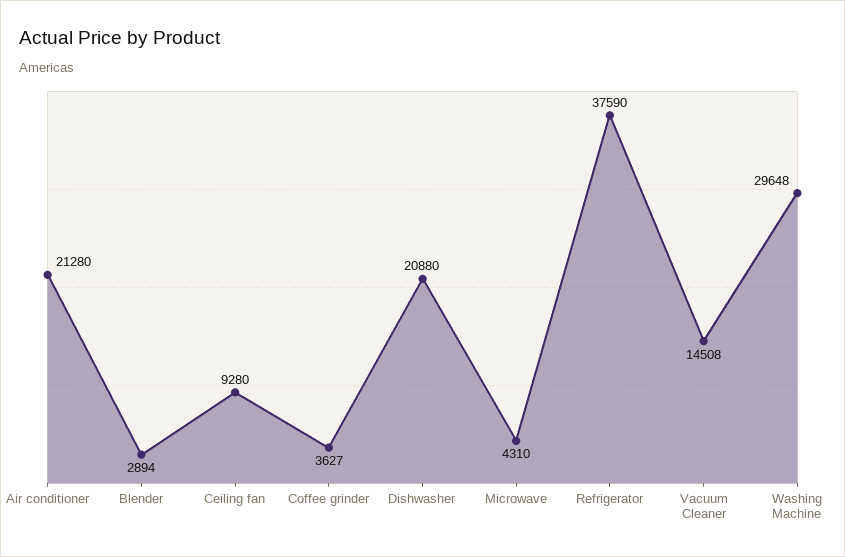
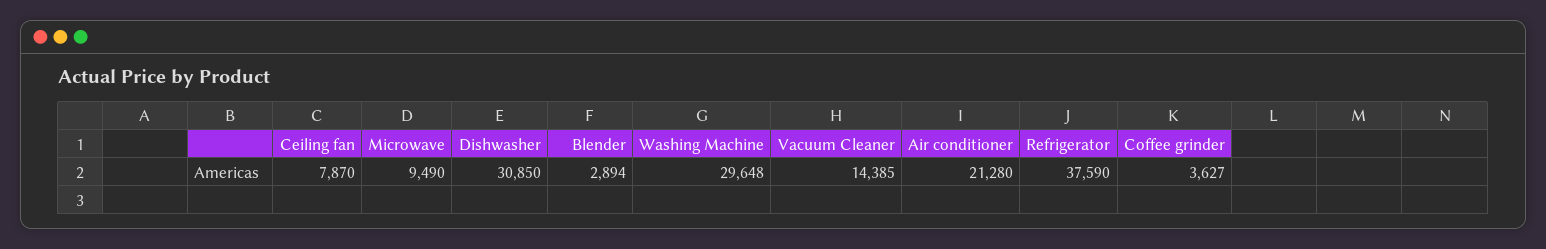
Ceiling fan: 9280 -> 7870
Dishwasher: 20880 -> 30850
Microwave: 4310 -> 9490
Vacuum Cleaner: 14508 -> 14385

